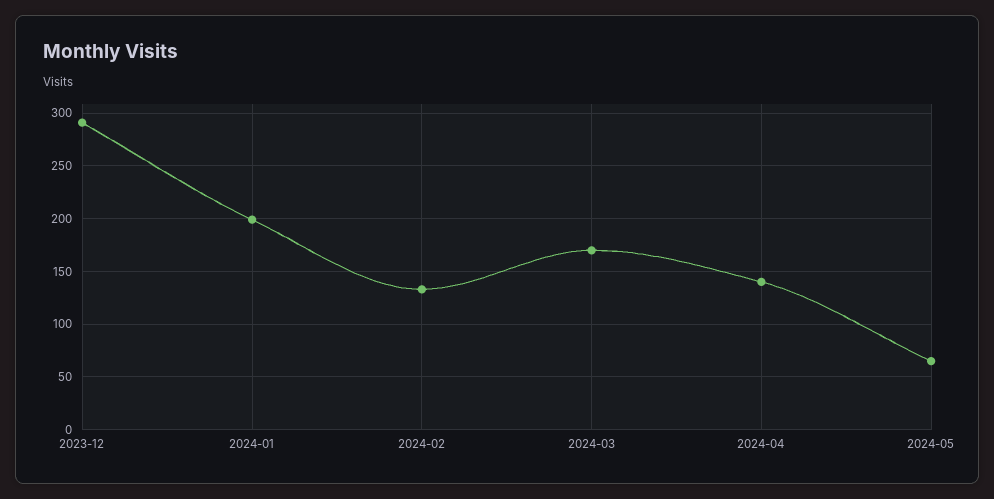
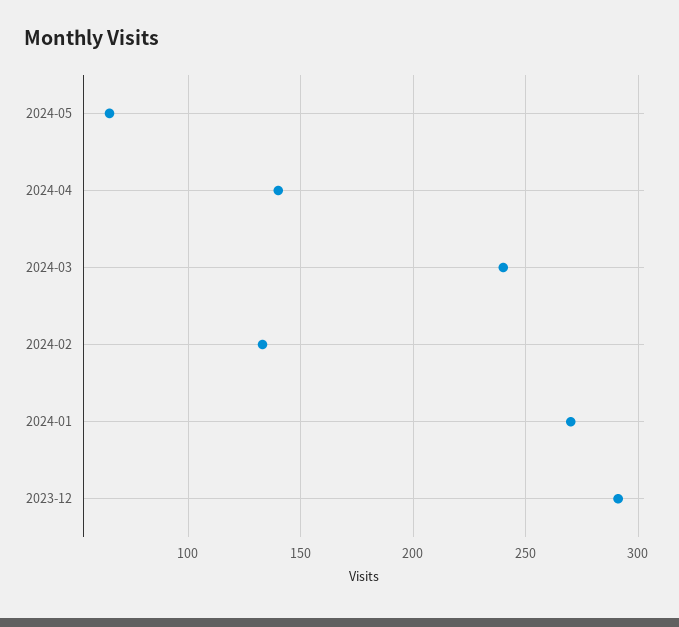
2024-01: 200 -> 270
2024-03: 170 -> 240

